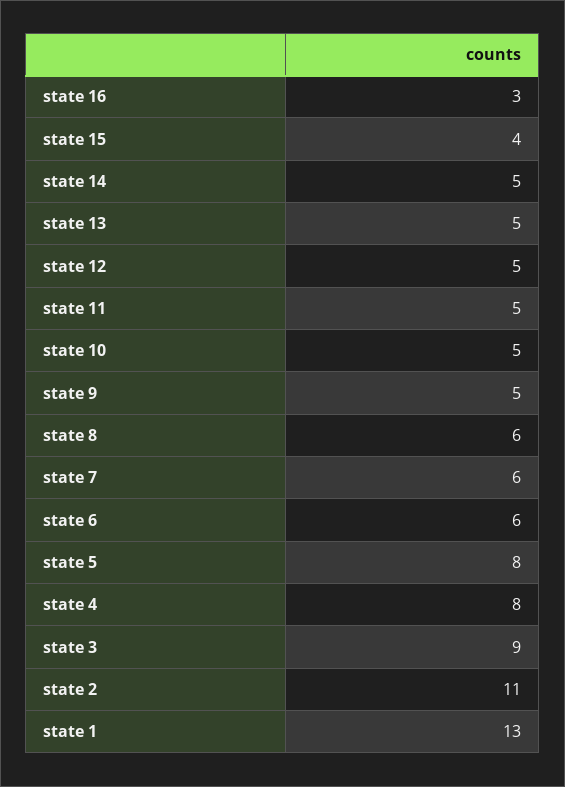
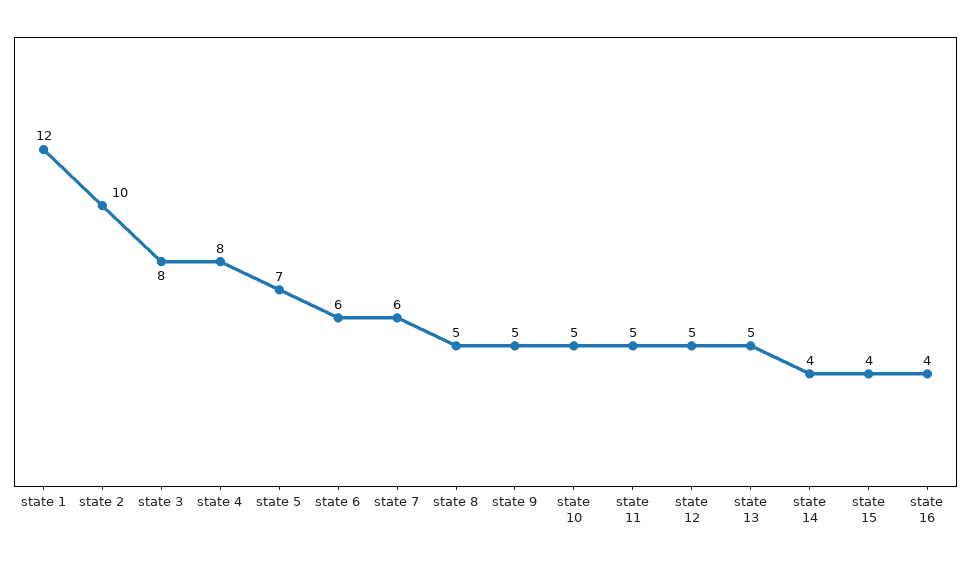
state 16: 3 -> 4
state 14: 5 -> 4
state 8: 6 -> 5
state 5: 8 -> 7
state 3: 9 -> 8
state 2: 11 -> 10
state 1: 13 -> 12

